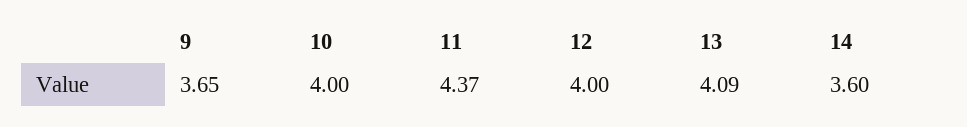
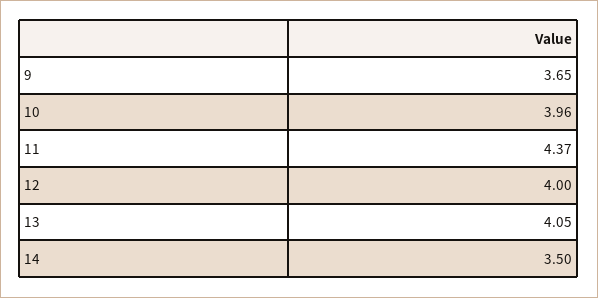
10: 4 -> 3.96
13: 4.09 -> 4.05
14: 3.6 -> 3.5

